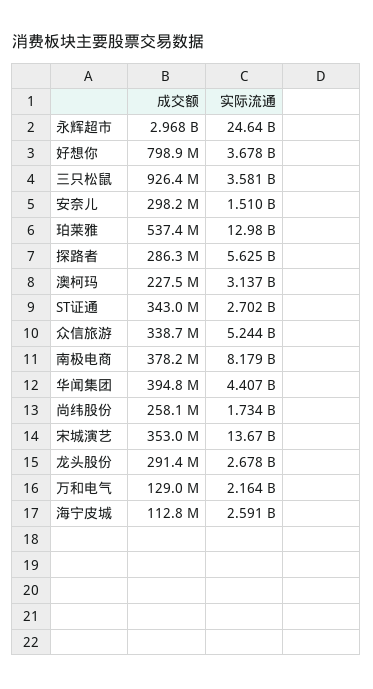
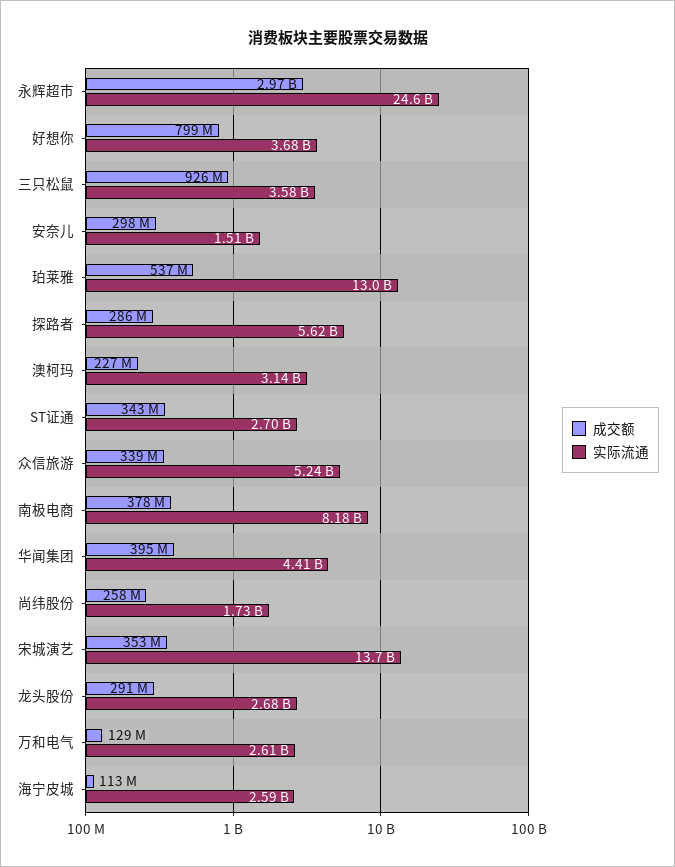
实际流通, 万和电气: 2164000000 -> 2610000000

